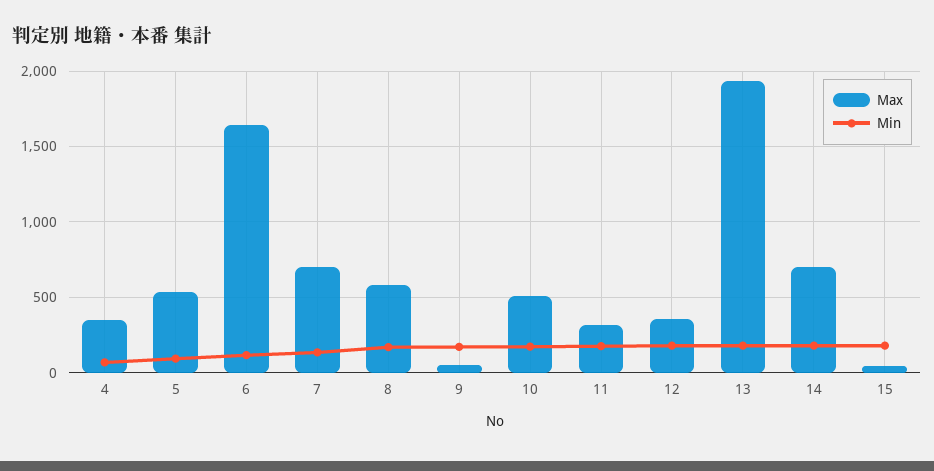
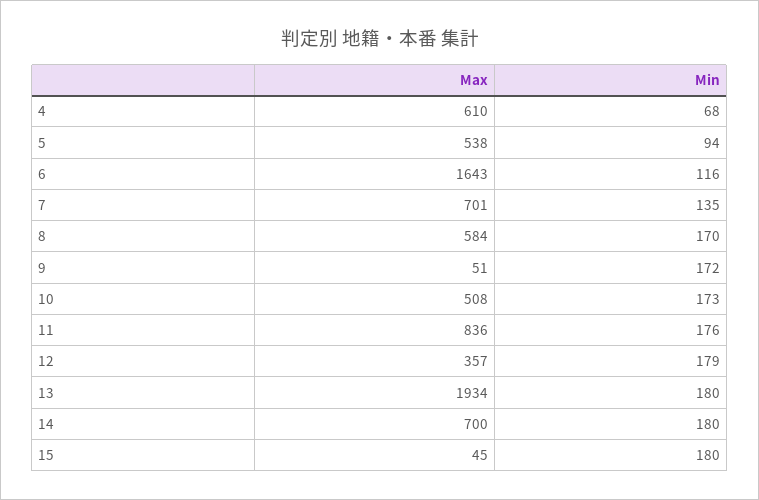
Max, 4: 350 -> 610
Max, 11: 300 -> 836

